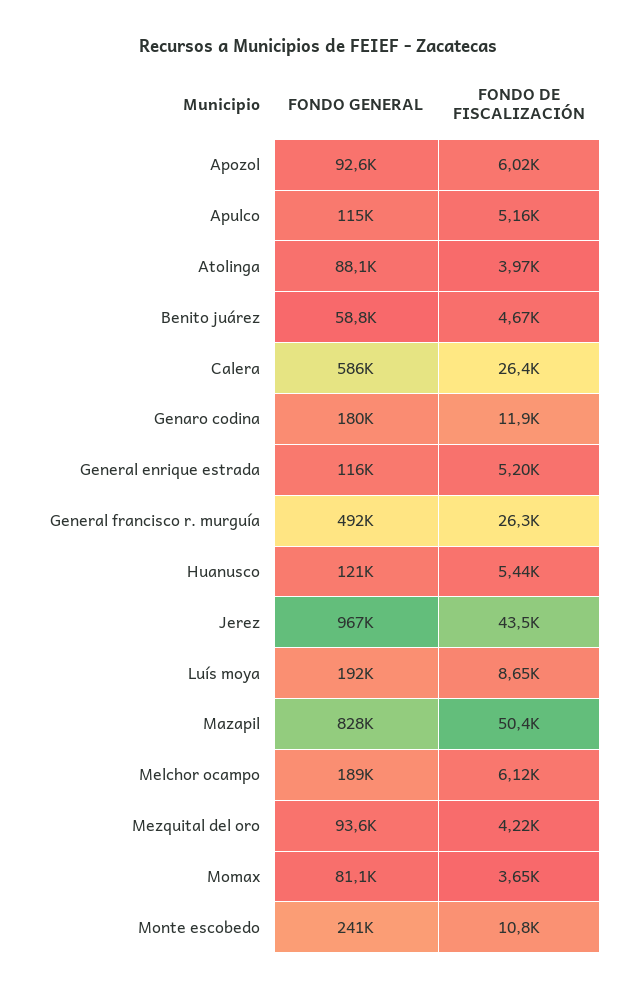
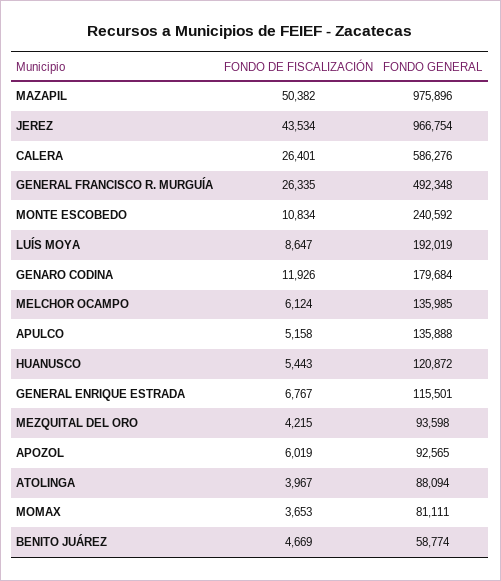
FONDO GENERAL, Apulco: 115000 -> 135888
FONDO DE FISCALIZACIÓN, General enrique estrada: 5200 -> 6767
FONDO GENERAL, Mazapil: 828000 -> 975896
FONDO GENERAL, Melchor ocampo: 189000 -> 135985

